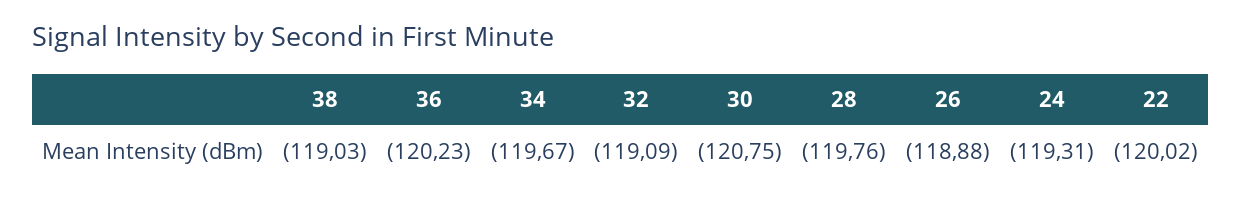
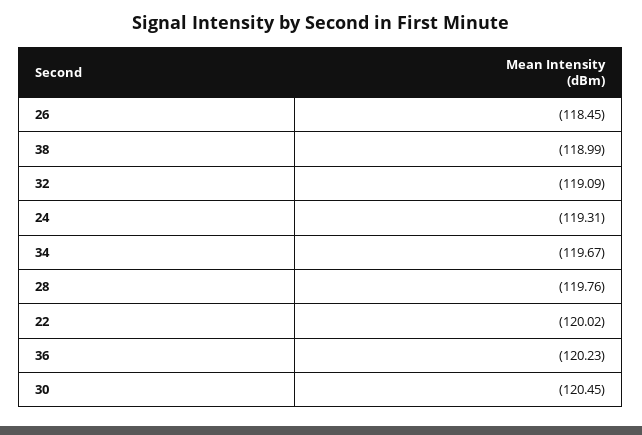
38: -119.03 -> -118.99
30: -120.75 -> -120.45
26: -118.88 -> -118.45

